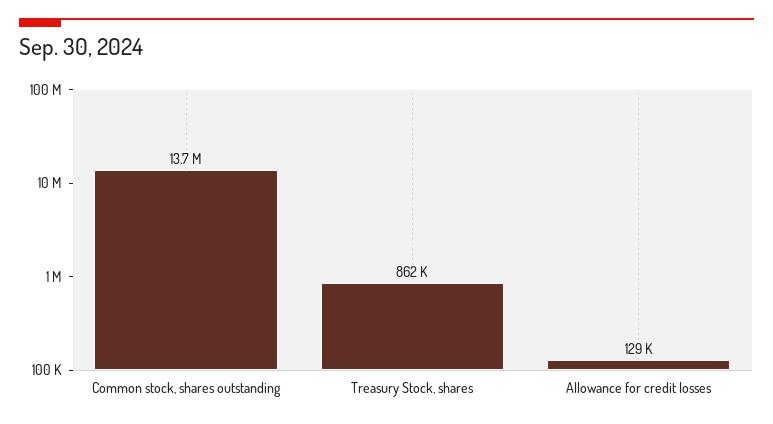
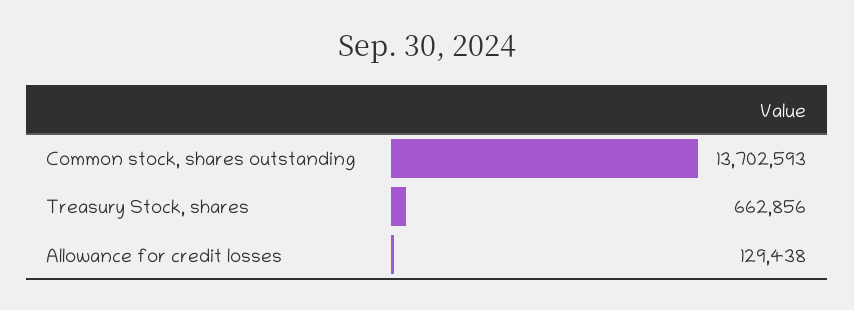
Treasury Stock, shares: 862000 -> 662856

